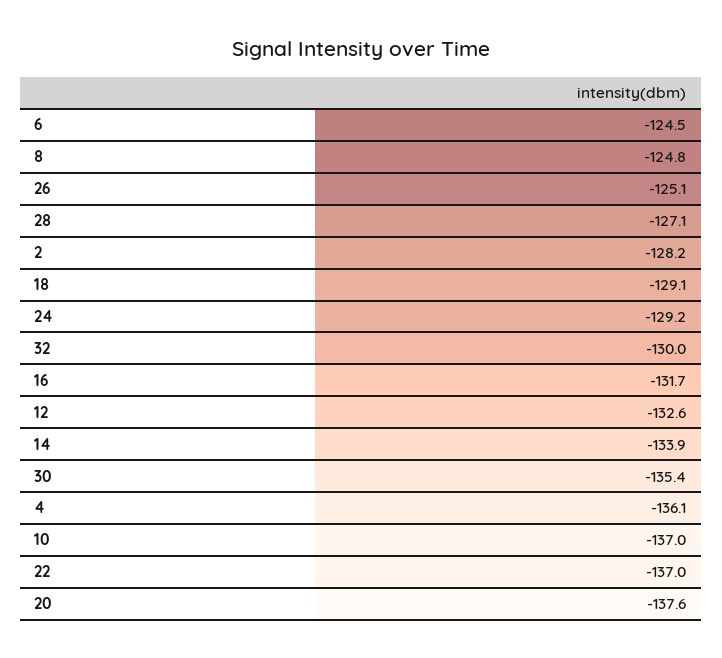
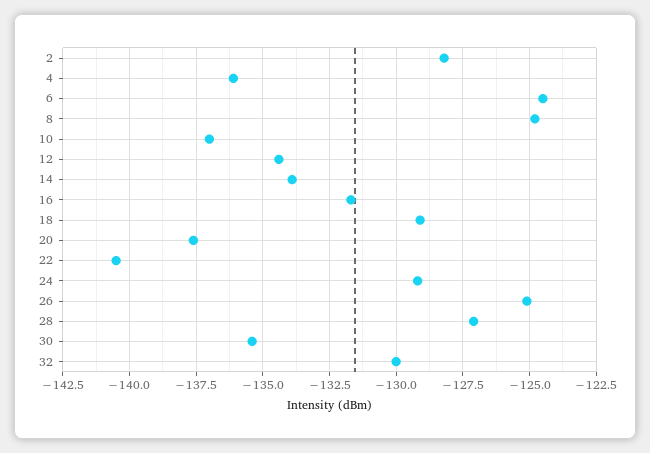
12: -132.6 -> -134.5
22: -137 -> -140.5

